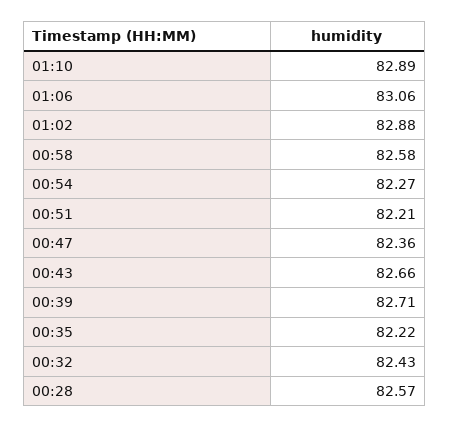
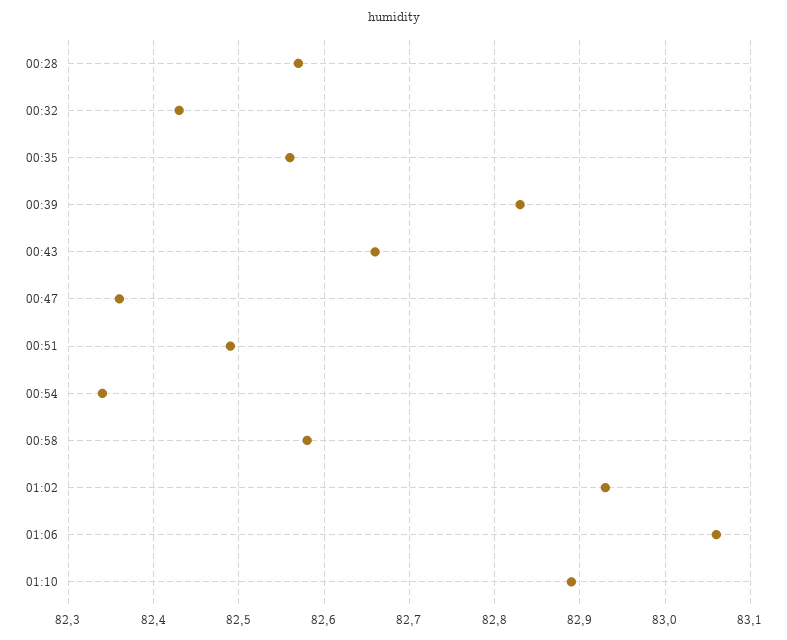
01:02: 82.88 -> 82.93
00:54: 82.27 -> 82.34
00:51: 82.21 -> 82.49
00:39: 82.71 -> 82.83
00:35: 82.22 -> 82.56

